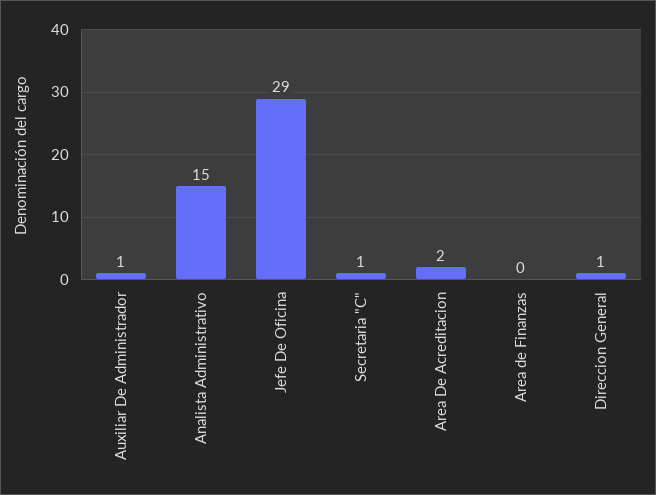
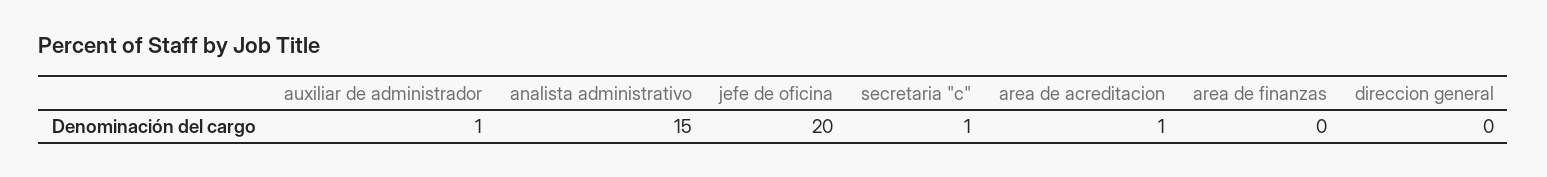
Jefe De Oficina: 29 -> 20
Area De Acreditacion: 2 -> 1
Direccion General: 1 -> 0

